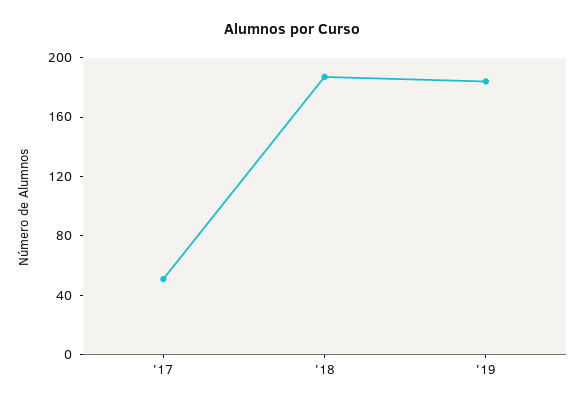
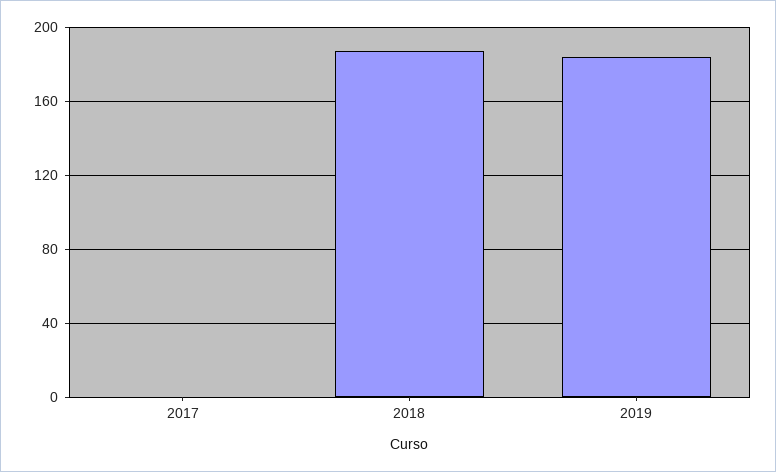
'17: 50 -> 0

